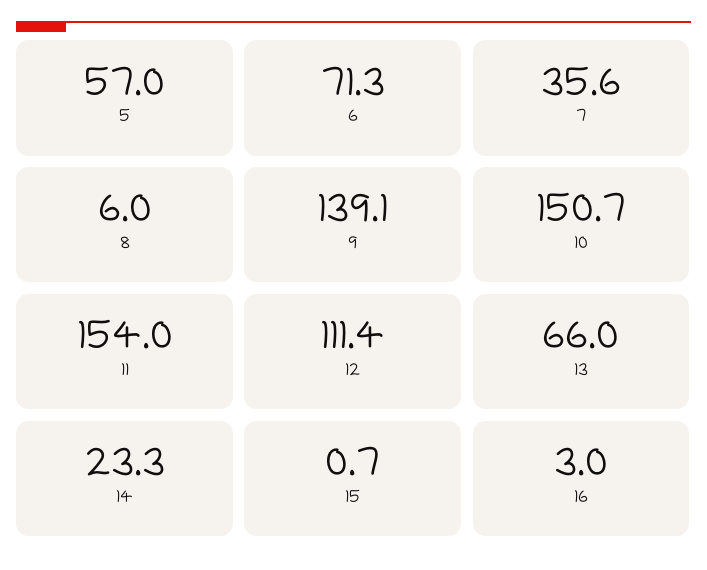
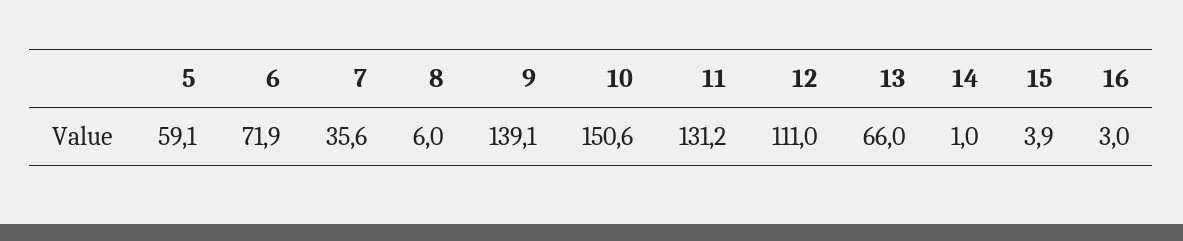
5: 57 -> 59.1
6: 71.3 -> 71.9
10: 150.7 -> 150.6
11: 154 -> 131.2
12: 111.4 -> 111
14: 23.3 -> 1
15: 0.7 -> 3.9

